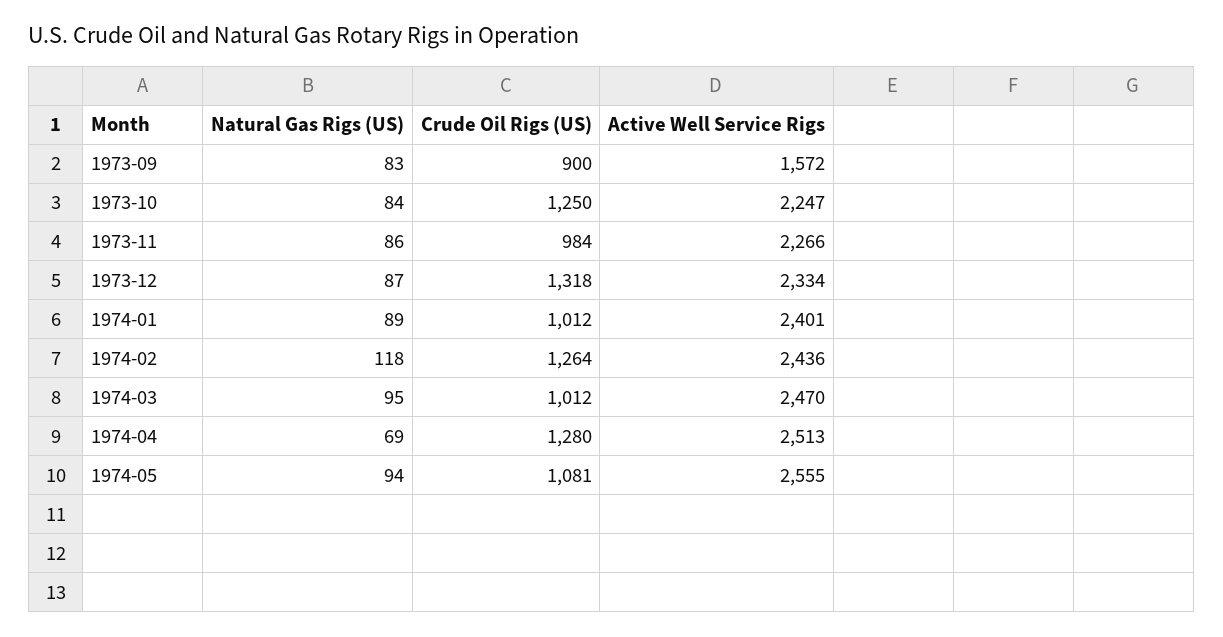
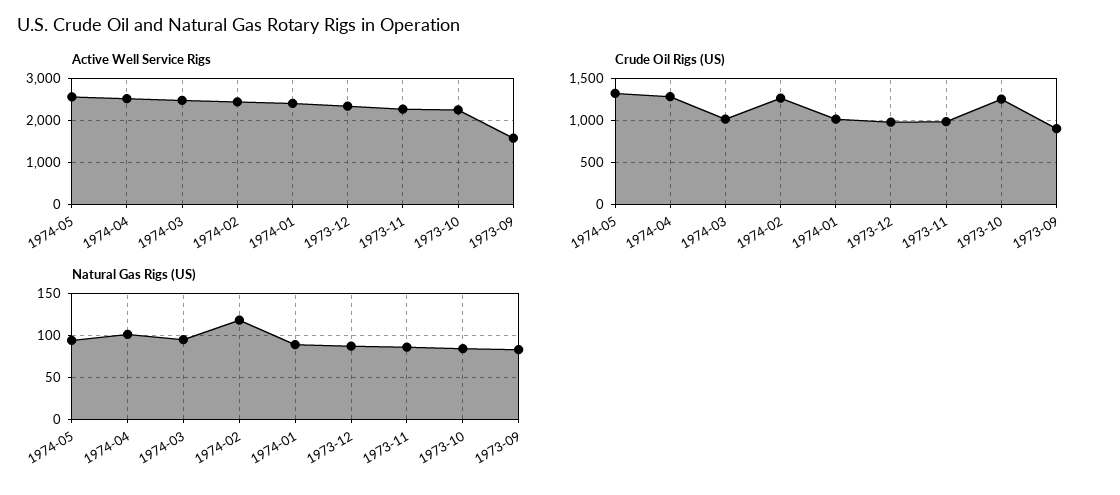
Crude Oil Rigs (US), 1973-12: 1318 -> 1000
Natural Gas Rigs (US), 1974-04: 69 -> 100
Crude Oil Rigs (US), 1974-05: 1081 -> 1300

